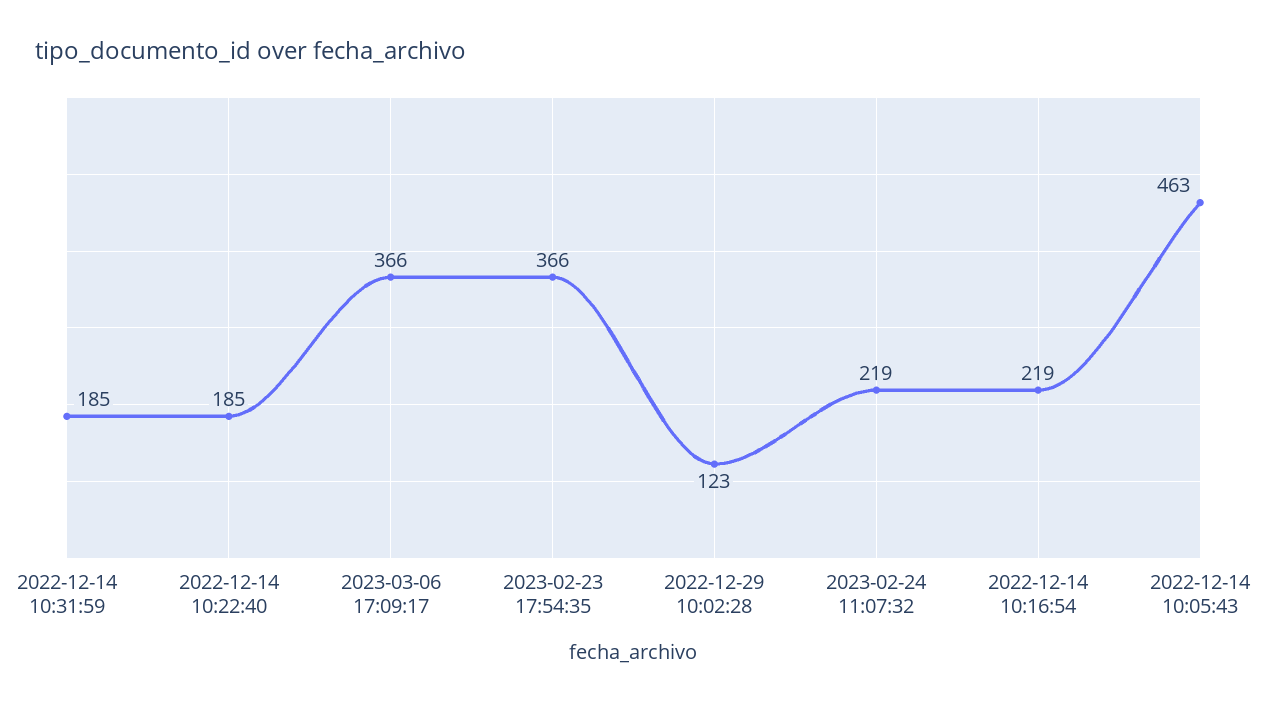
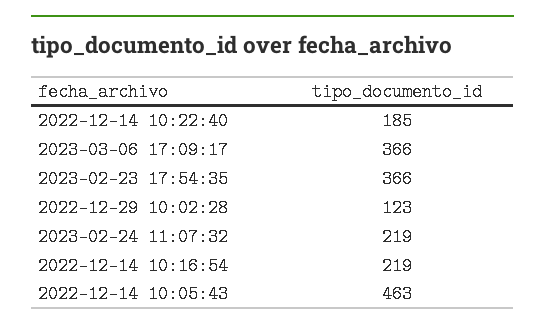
2022-12-14 10:31:59: 185 -> none

